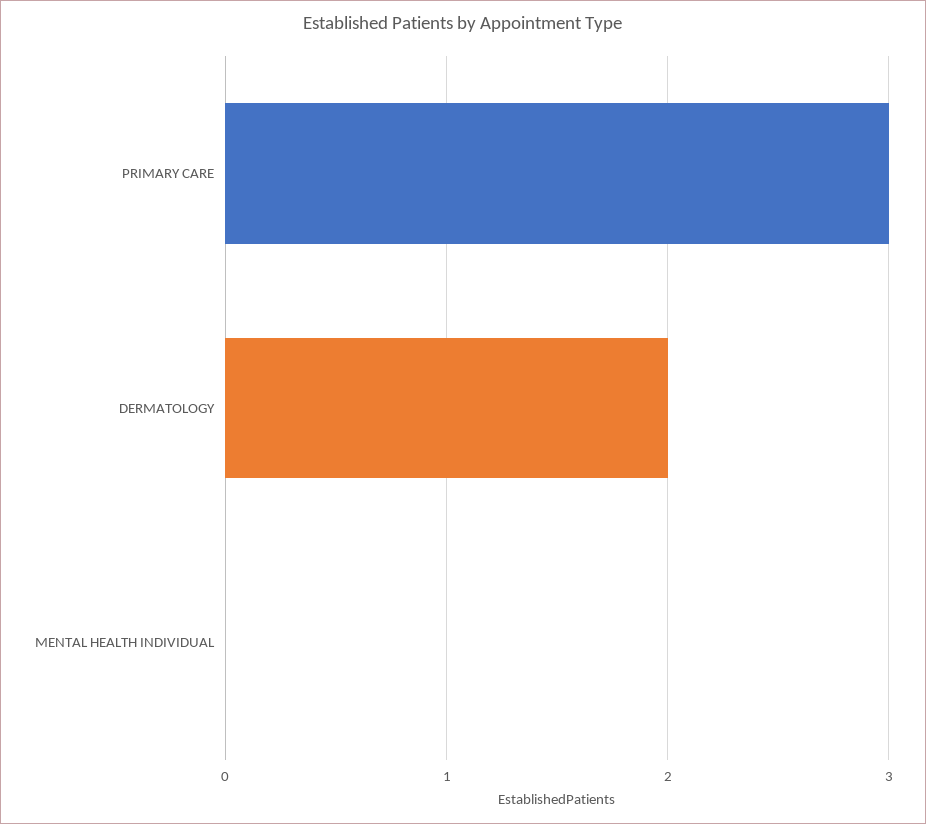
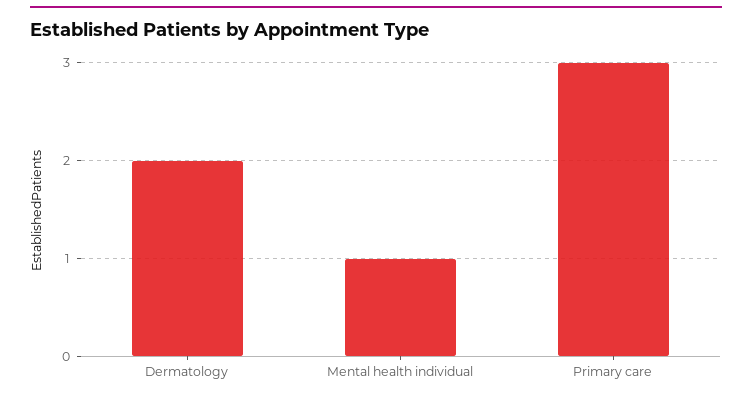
MENTAL HEALTH INDIVIDUAL: 0 -> 1

